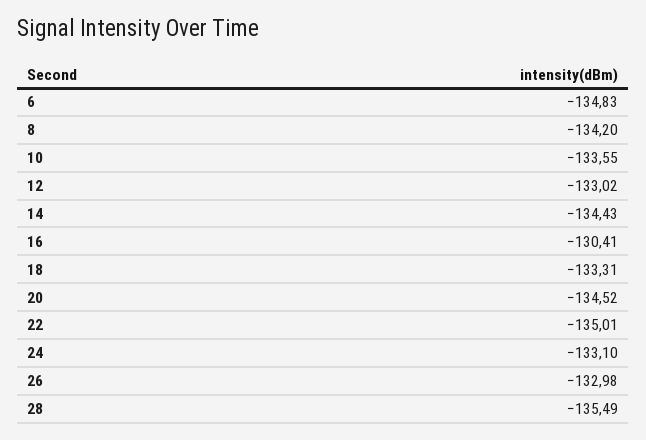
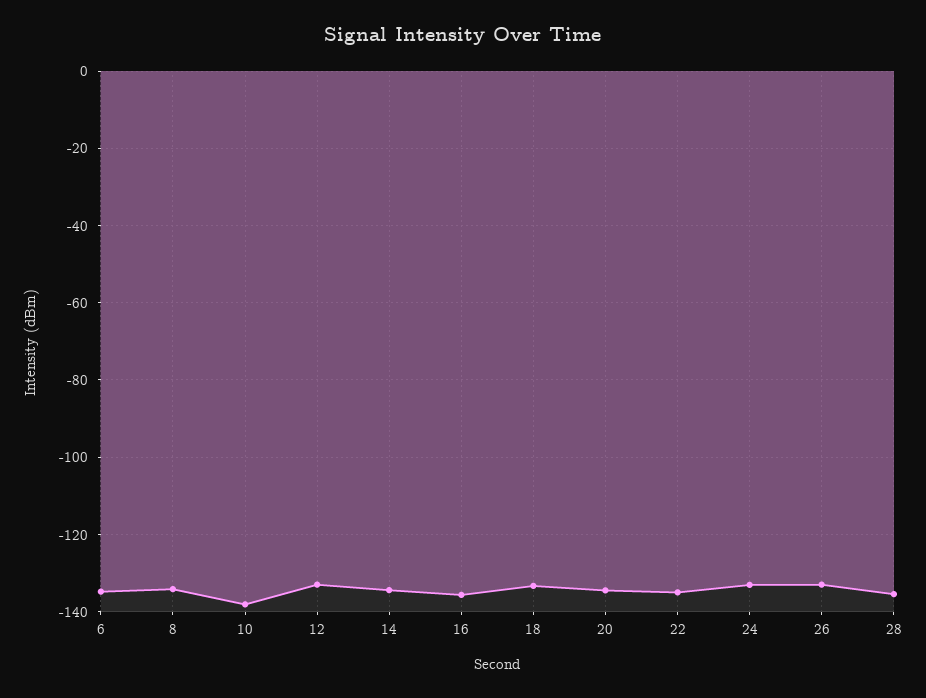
10: -133.55 -> -138
16: -130.41 -> -136

